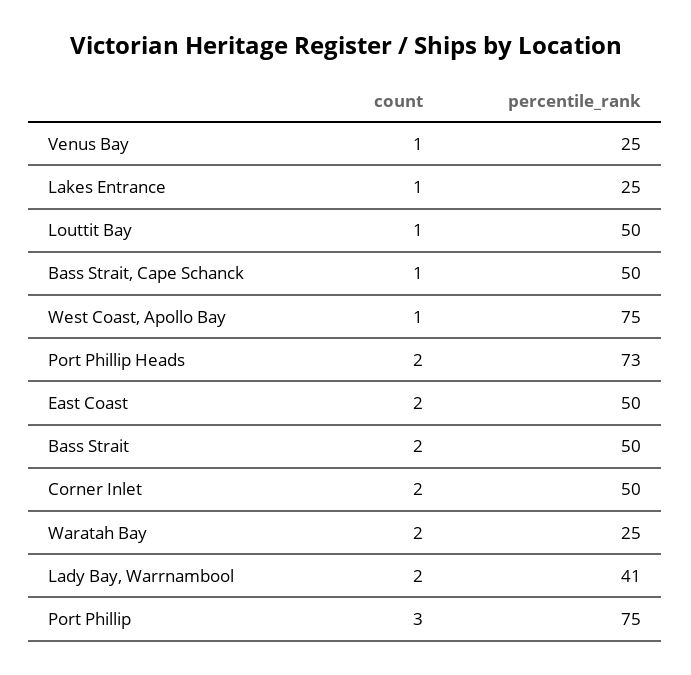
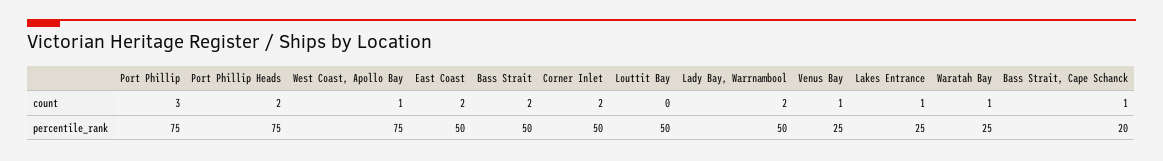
count, Louttit Bay: 1 -> 0
percentile_rank, Bass Strait, Cape Schanck: 50 -> 20
percentile_rank, Port Phillip Heads: 73 -> 75
count, Waratah Bay: 2 -> 1
percentile_rank, Lady Bay, Warrnambool: 41 -> 50

